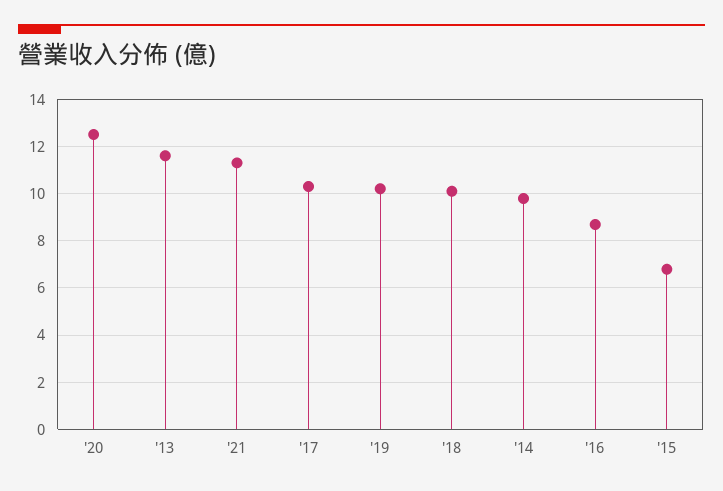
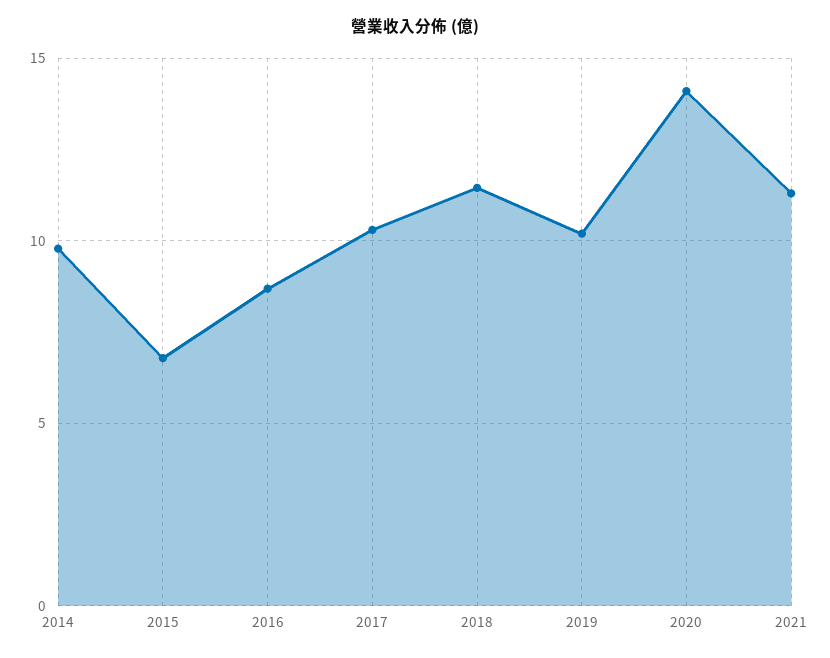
'20: 12.5 -> 14
'13: 11.5 -> none
'18: 10 -> 11.5

